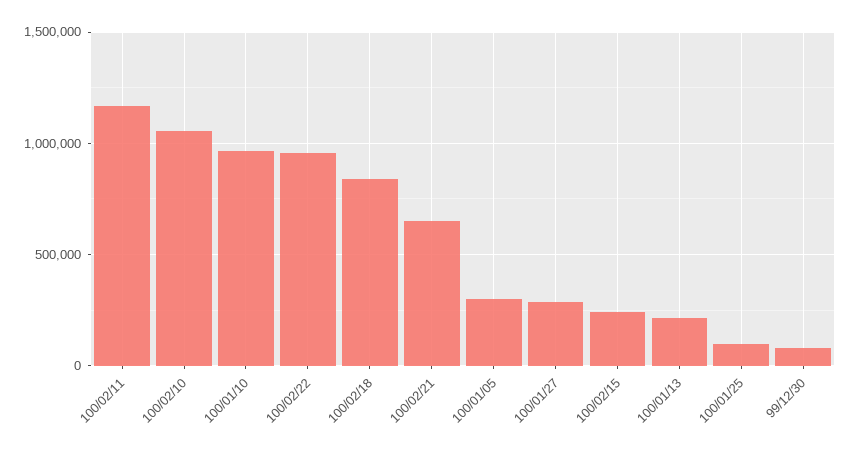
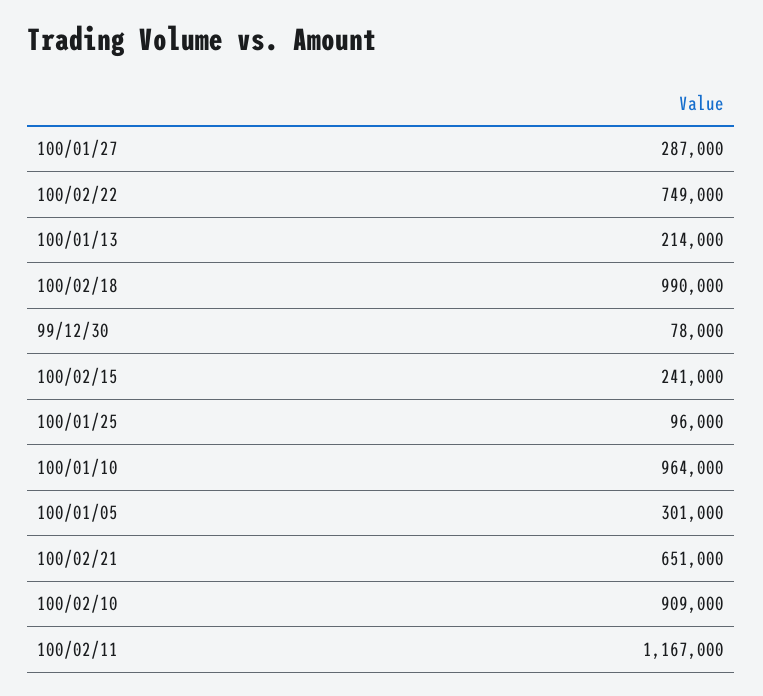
100/02/10: 1050000 -> 909000
100/02/22: 950000 -> 749000
100/02/18: 850000 -> 990000

